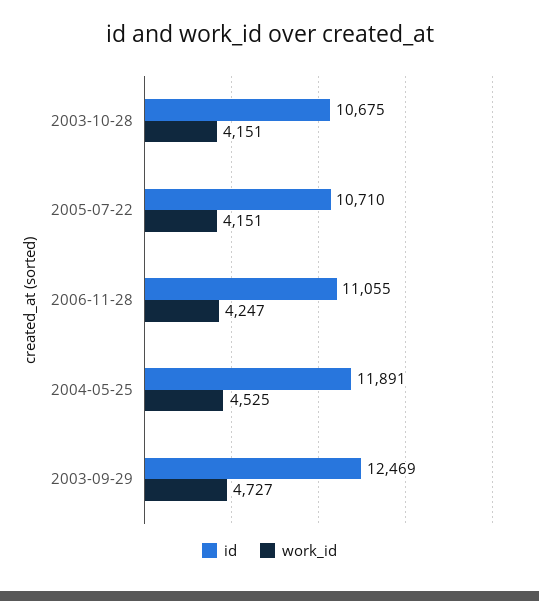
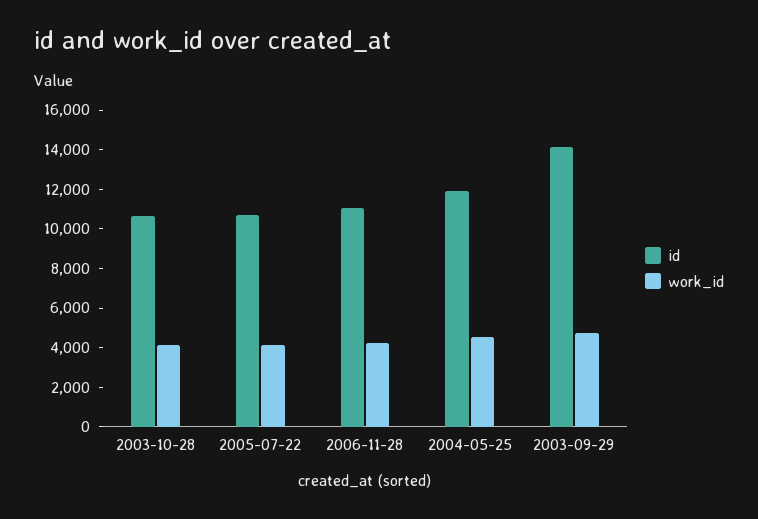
id, 2003-09-29: 12469 -> 14000

